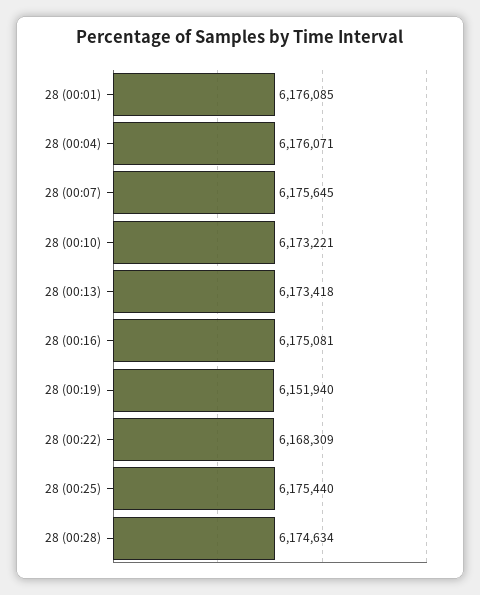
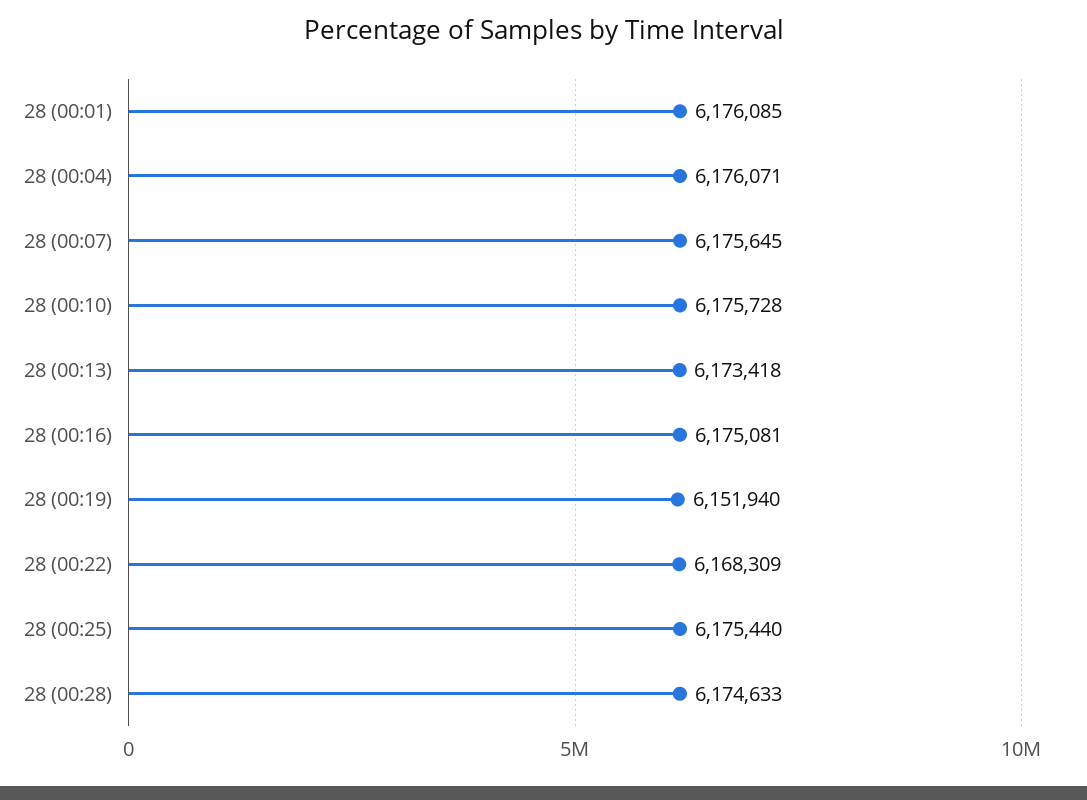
28 (00:10): 6173221 -> 6175728
28 (00:28): 6174634 -> 6174633

